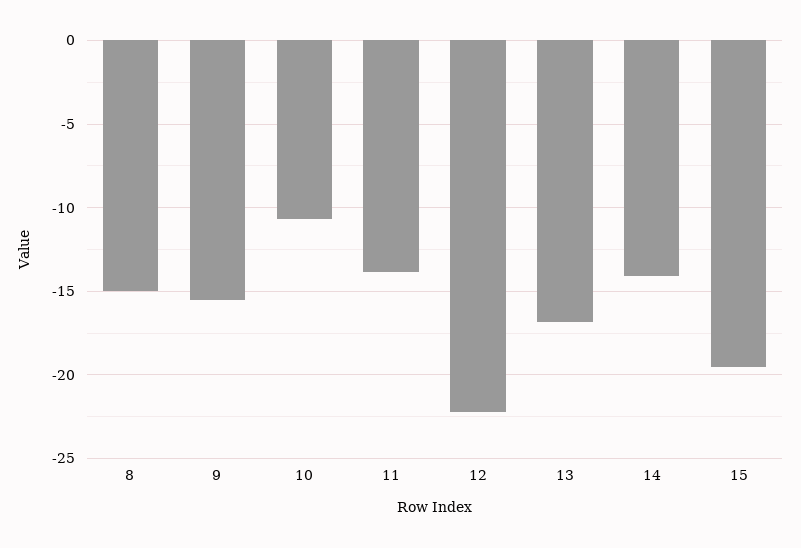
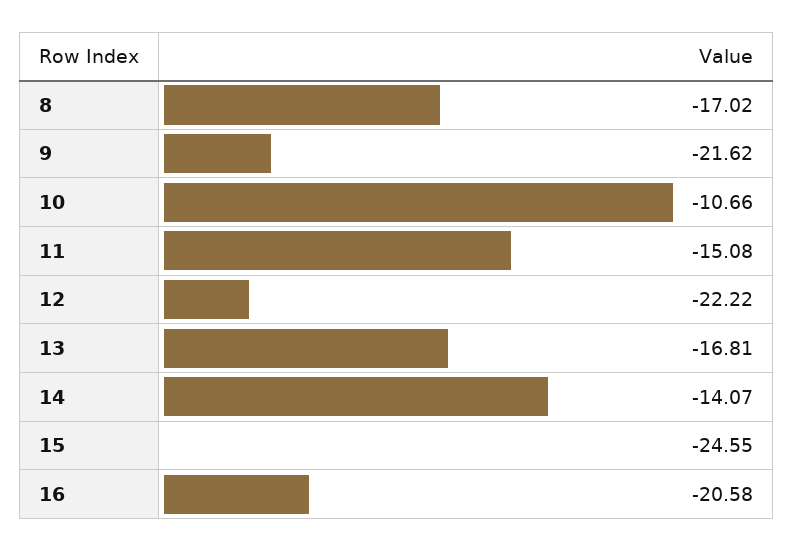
8: -15 -> -17.02
9: -15.5 -> -21.62
11: -14 -> -15.08
15: -19.5 -> -24.55
16: none -> -20.58

